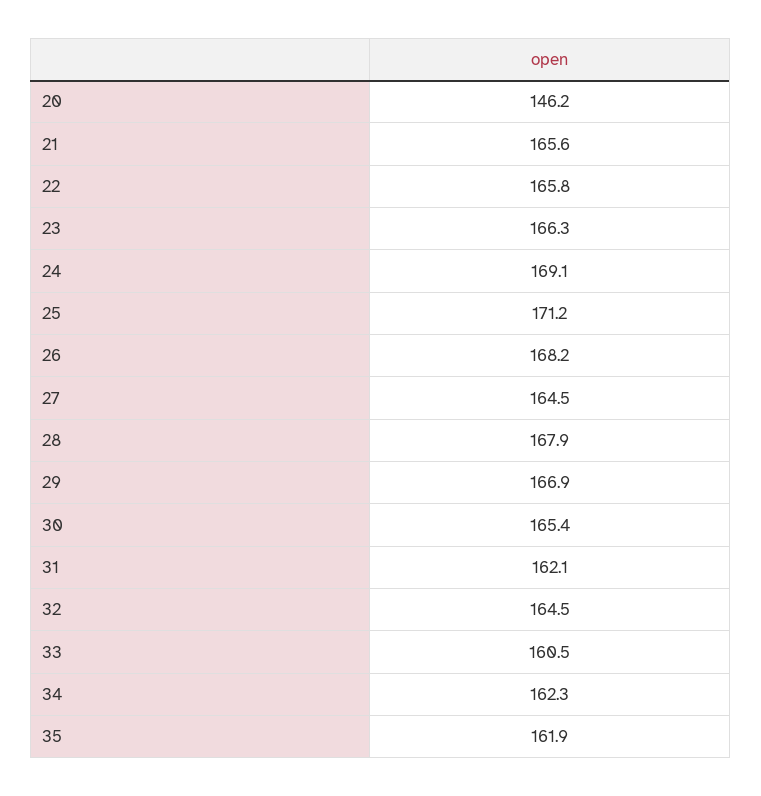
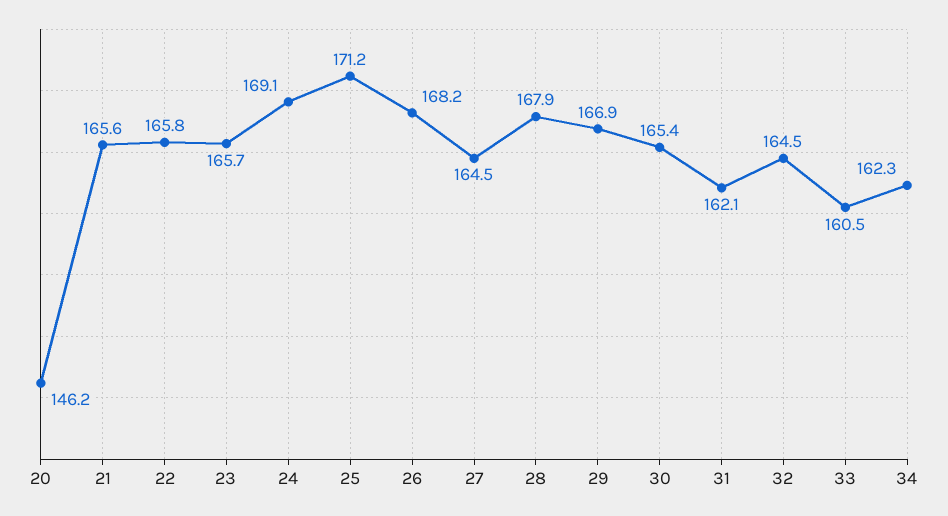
23: 166.3 -> 165.7
35: 161.9 -> none

